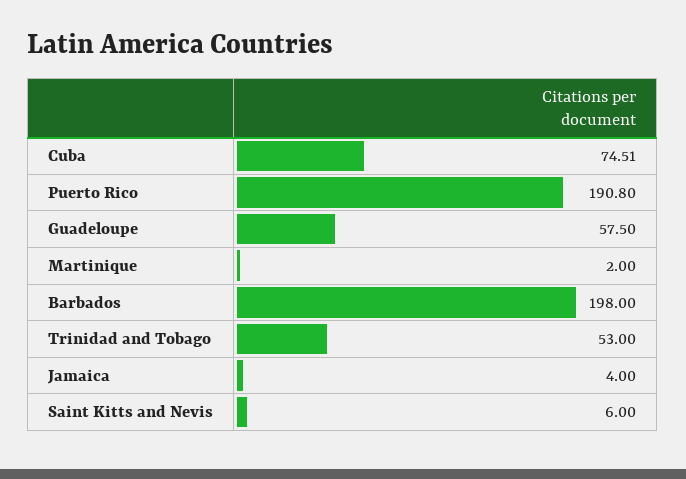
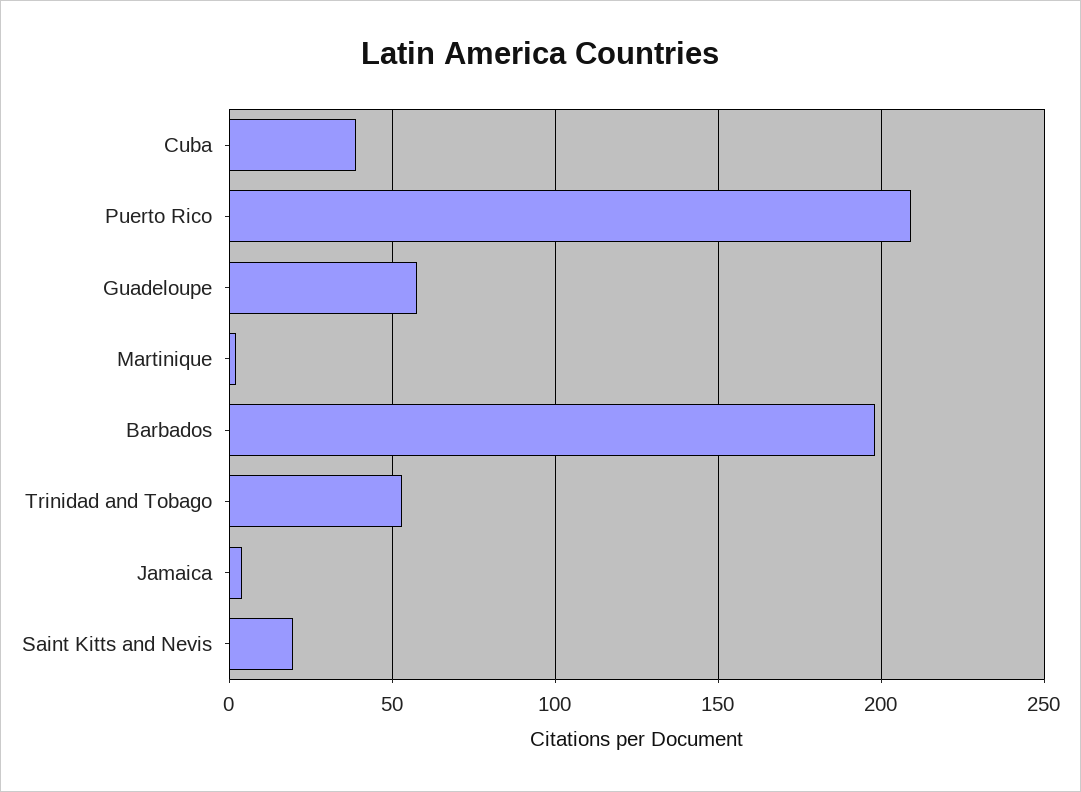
Cuba: 74.51 -> 40
Puerto Rico: 190.8 -> 210
Saint Kitts and Nevis: 6 -> 20

